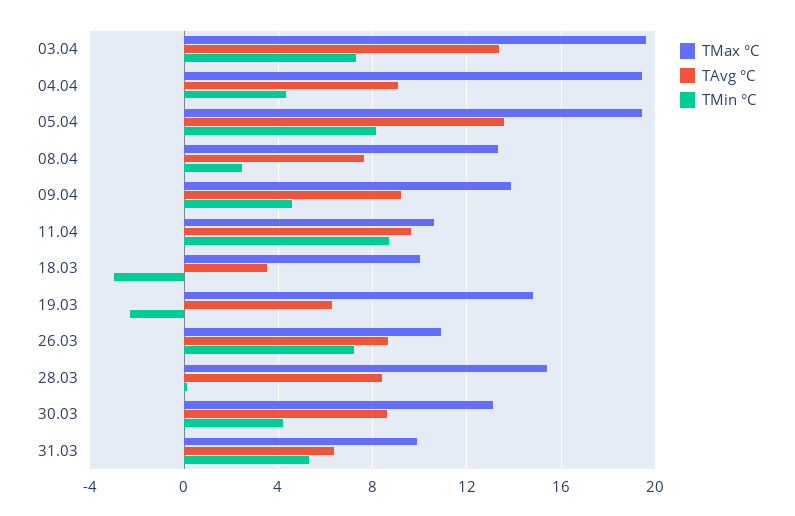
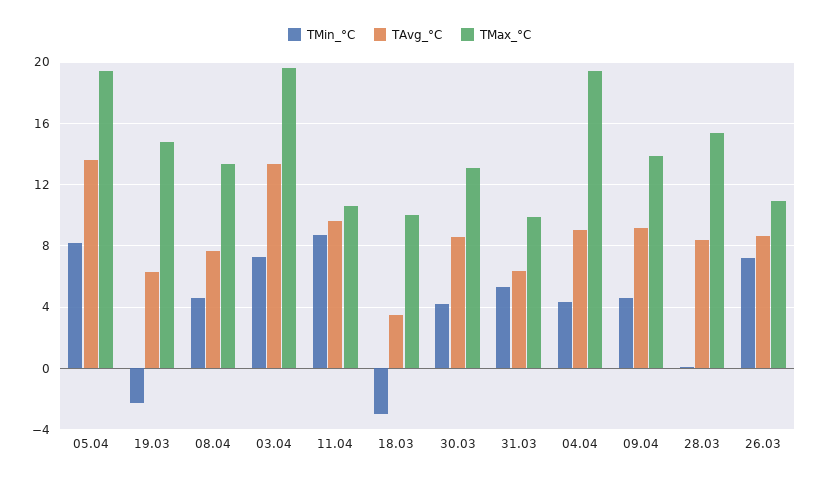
TMin °C, 08.04: 2.5 -> 4.5

